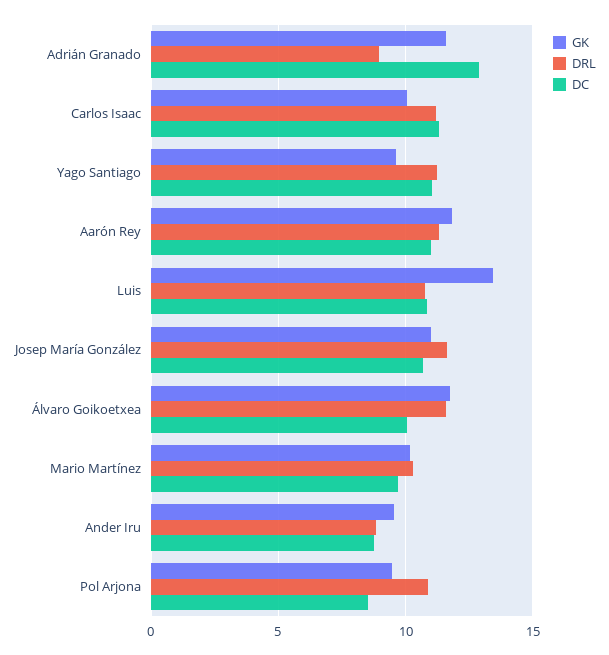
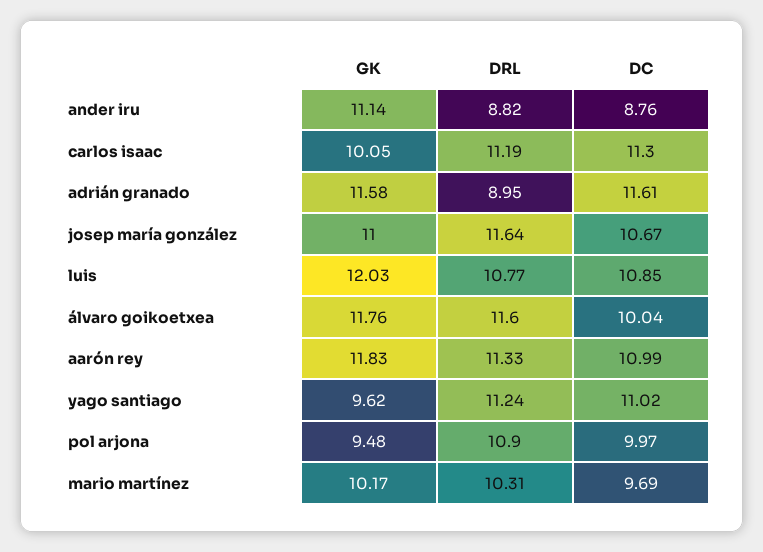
DC, Adrián Granado: 13 -> 11.61
GK, Luis: 13.5 -> 12.03
GK, Ander Iru: 9.5 -> 11.14
DC, Pol Arjona: 8.5 -> 9.97

